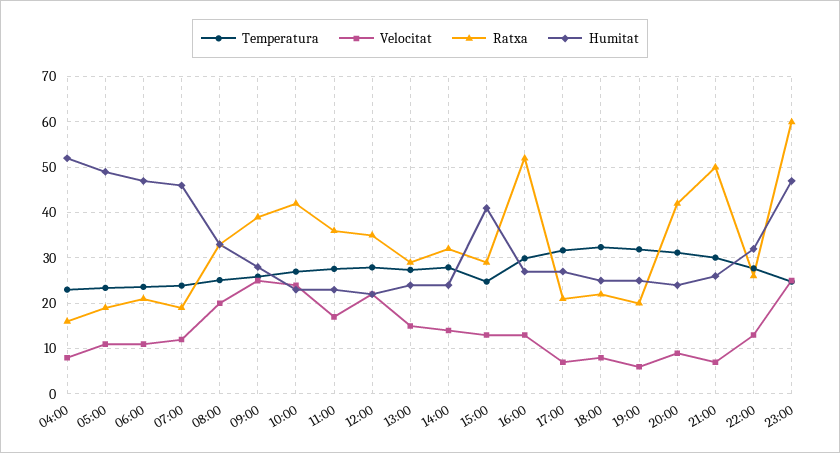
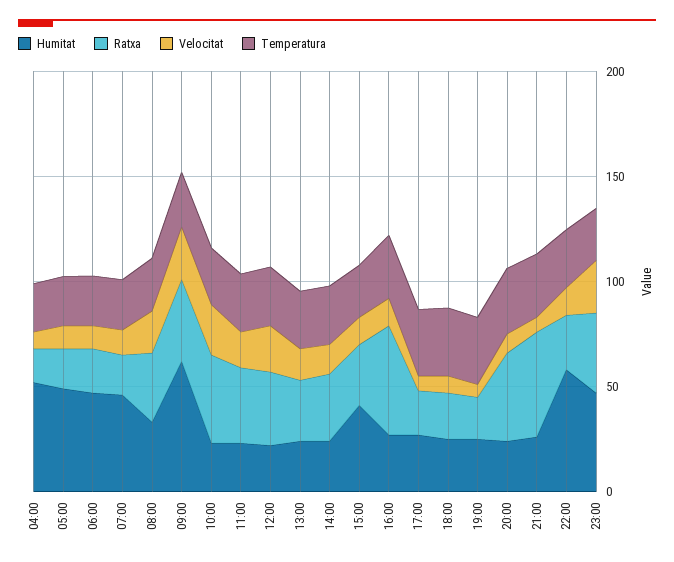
Humitat, 09:00: 28 -> 60
Humitat, 22:00: 32 -> 60
Ratxa, 23:00: 60 -> 40

